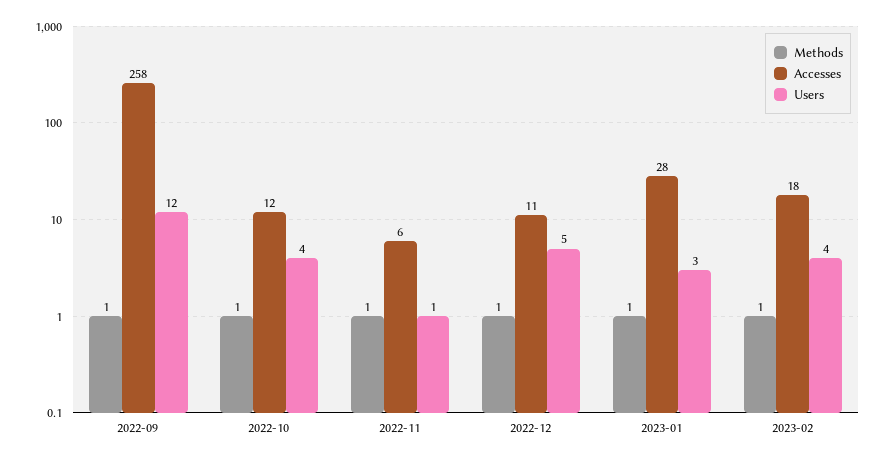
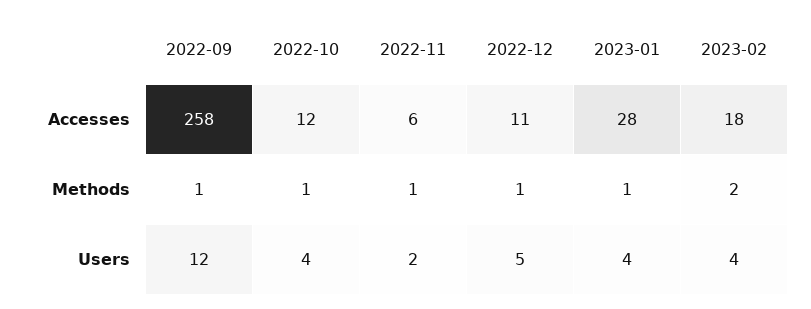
Users, 2022-11: 1 -> 2
Users, 2023-01: 3 -> 4
Methods, 2023-02: 1 -> 2

